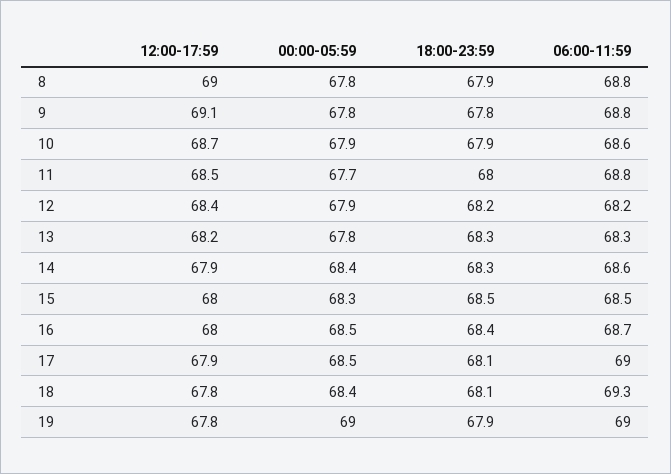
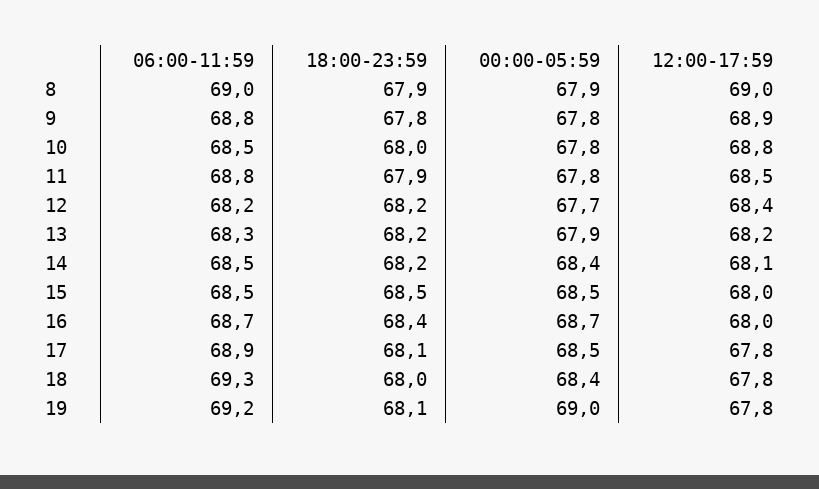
00:00-05:59, 8: 67.8 -> 67.9
06:00-11:59, 8: 68.8 -> 69
12:00-17:59, 9: 69.1 -> 68.9
12:00-17:59, 10: 68.7 -> 68.8
00:00-05:59, 10: 67.9 -> 67.8
18:00-23:59, 10: 67.9 -> 68
06:00-11:59, 10: 68.6 -> 68.5
00:00-05:59, 11: 67.7 -> 67.8
18:00-23:59, 11: 68 -> 67.9
00:00-05:59, 12: 67.9 -> 67.7
00:00-05:59, 13: 67.8 -> 67.9
18:00-23:59, 13: 68.3 -> 68.2
12:00-17:59, 14: 67.9 -> 68.1
18:00-23:59, 14: 68.3 -> 68.2
06:00-11:59, 14: 68.6 -> 68.5
00:00-05:59, 15: 68.3 -> 68.5
00:00-05:59, 16: 68.5 -> 68.7
12:00-17:59, 17: 67.9 -> 67.8
06:00-11:59, 17: 69 -> 68.9
18:00-23:59, 18: 68.1 -> 68
18:00-23:59, 19: 67.9 -> 68.1
06:00-11:59, 19: 69 -> 69.2

